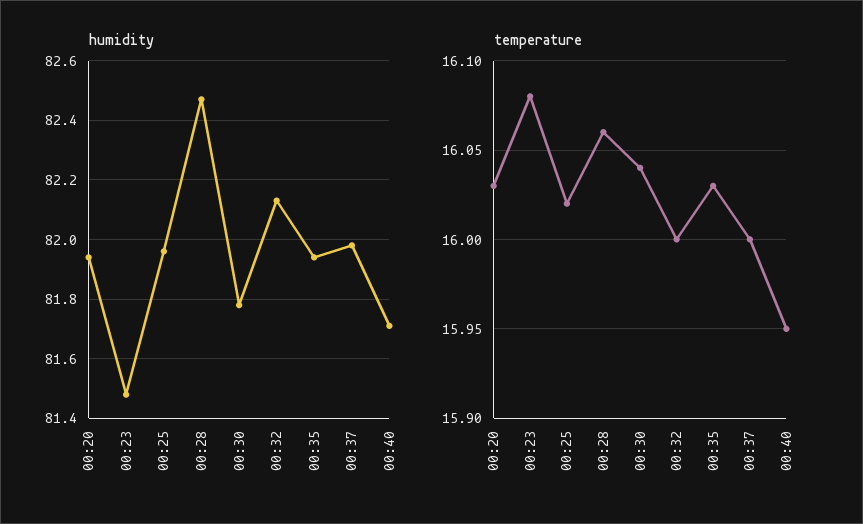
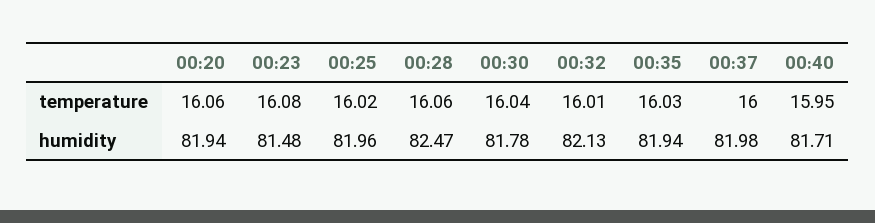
temperature, 00:20: 16.03 -> 16.06
temperature, 00:32: 16 -> 16.01

